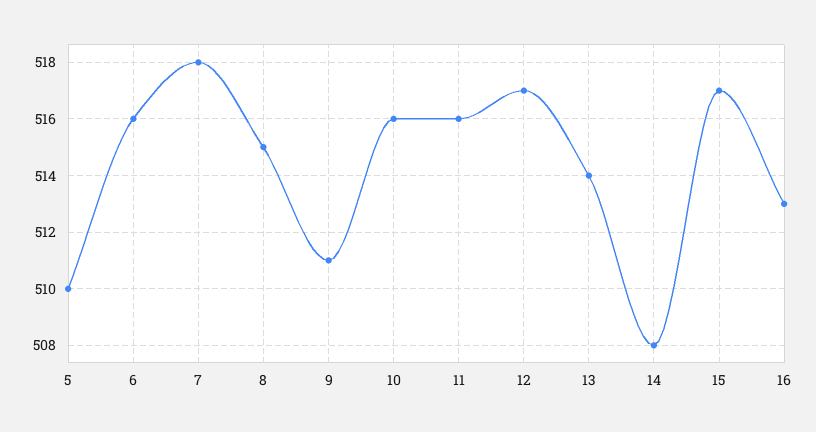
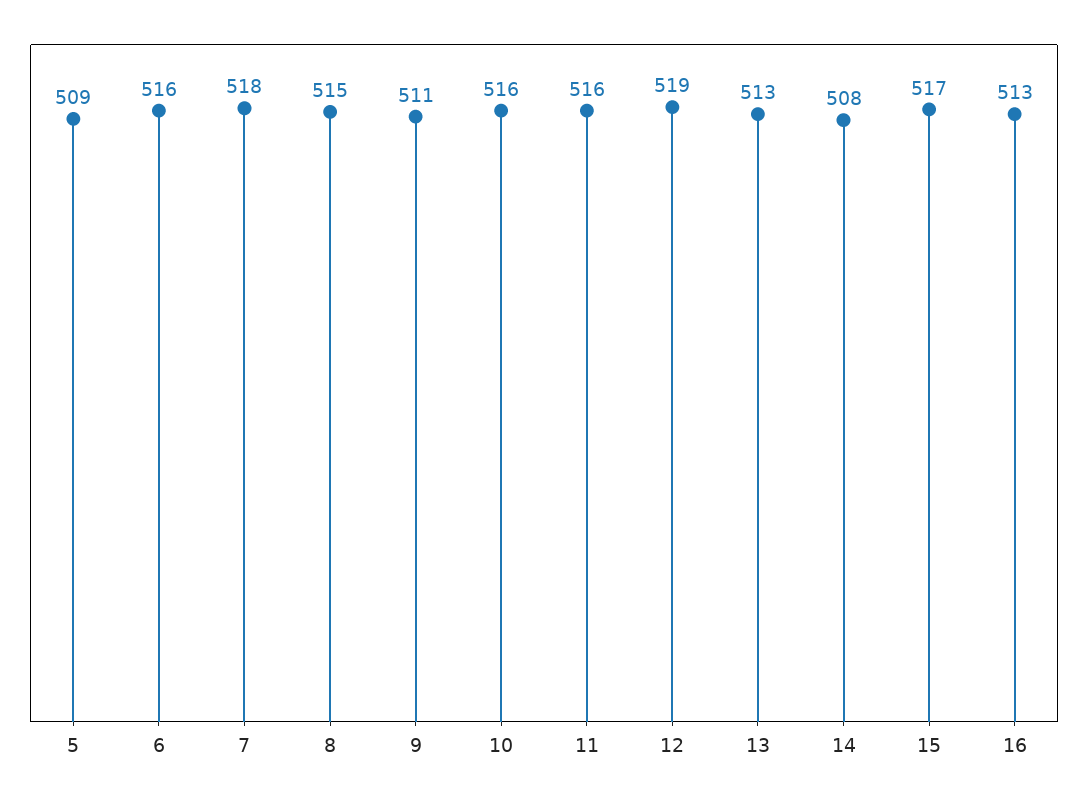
5: 510 -> 509
12: 517 -> 519
13: 514 -> 513

